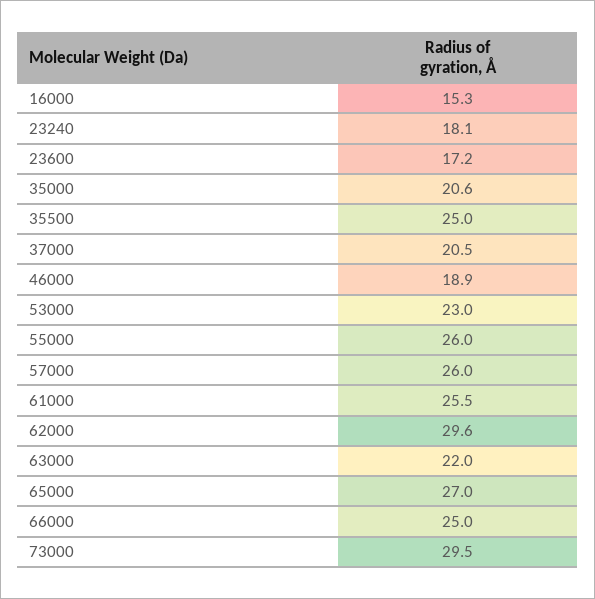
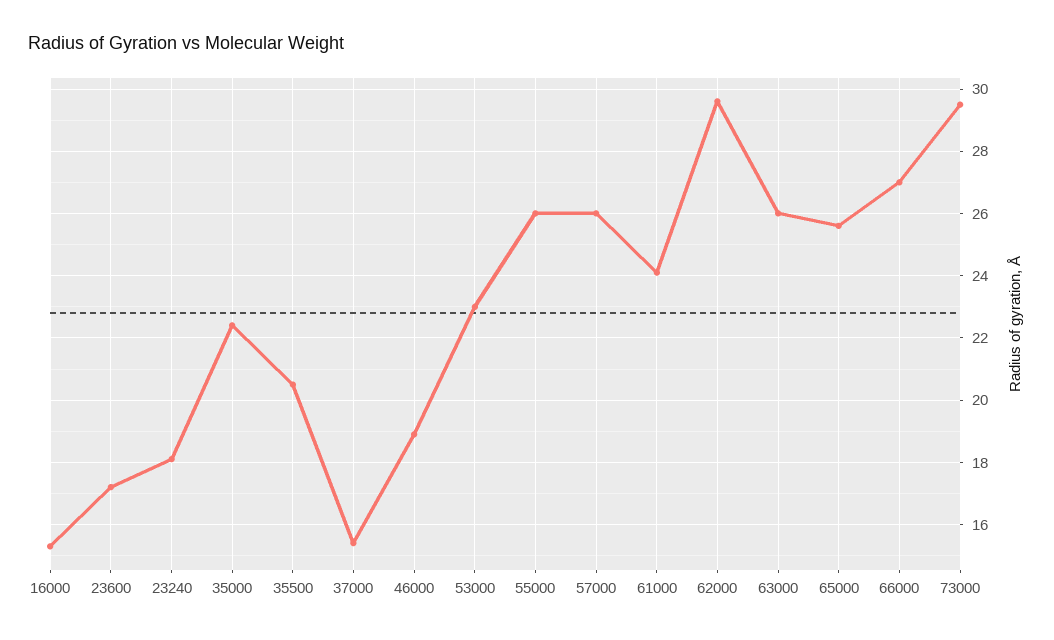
35000: 20.6 -> 22.5
35500: 25 -> 20.5
37000: 20.5 -> 15.5
61000: 25.5 -> 24
63000: 22 -> 26
65000: 27 -> 25.5
66000: 25 -> 27

